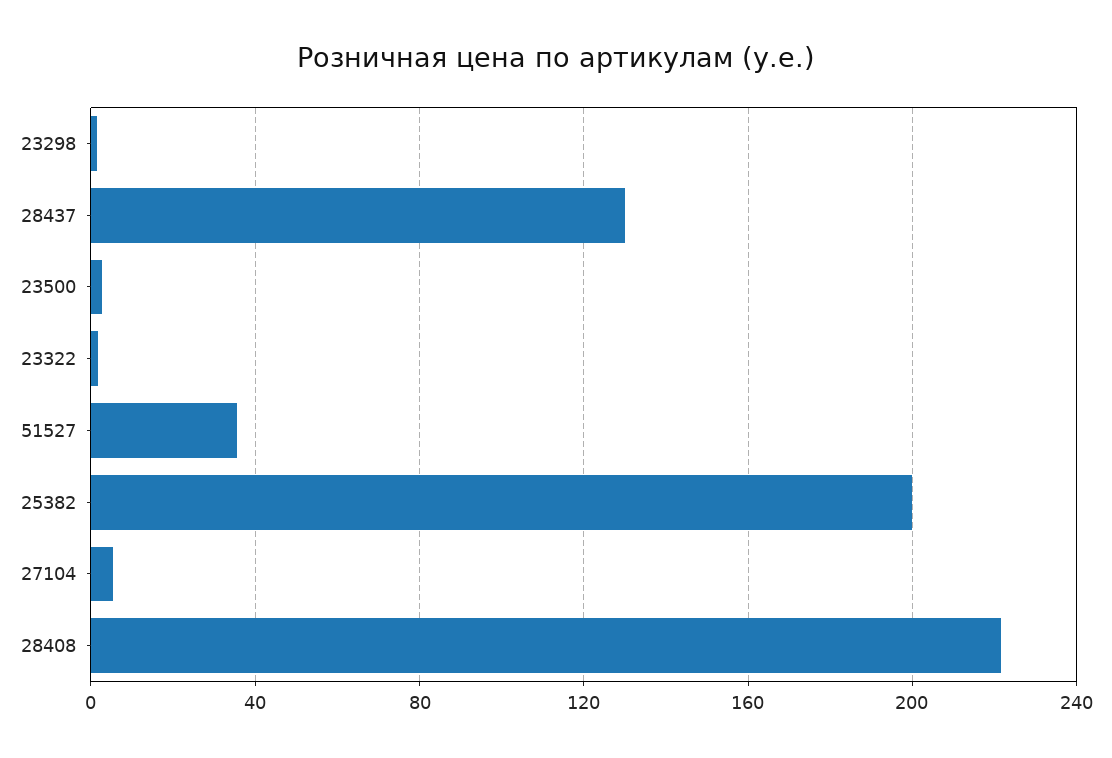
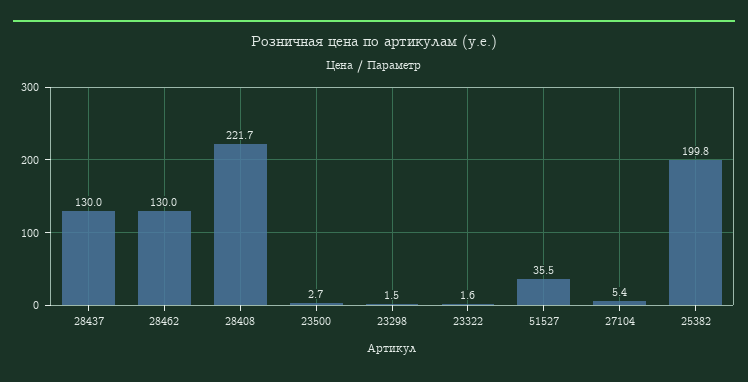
28462: none -> 130

